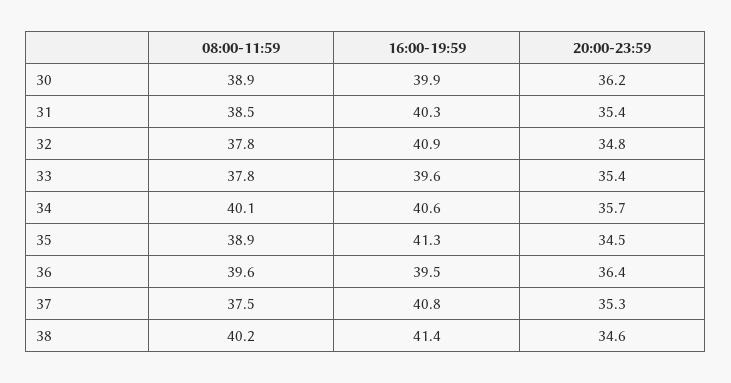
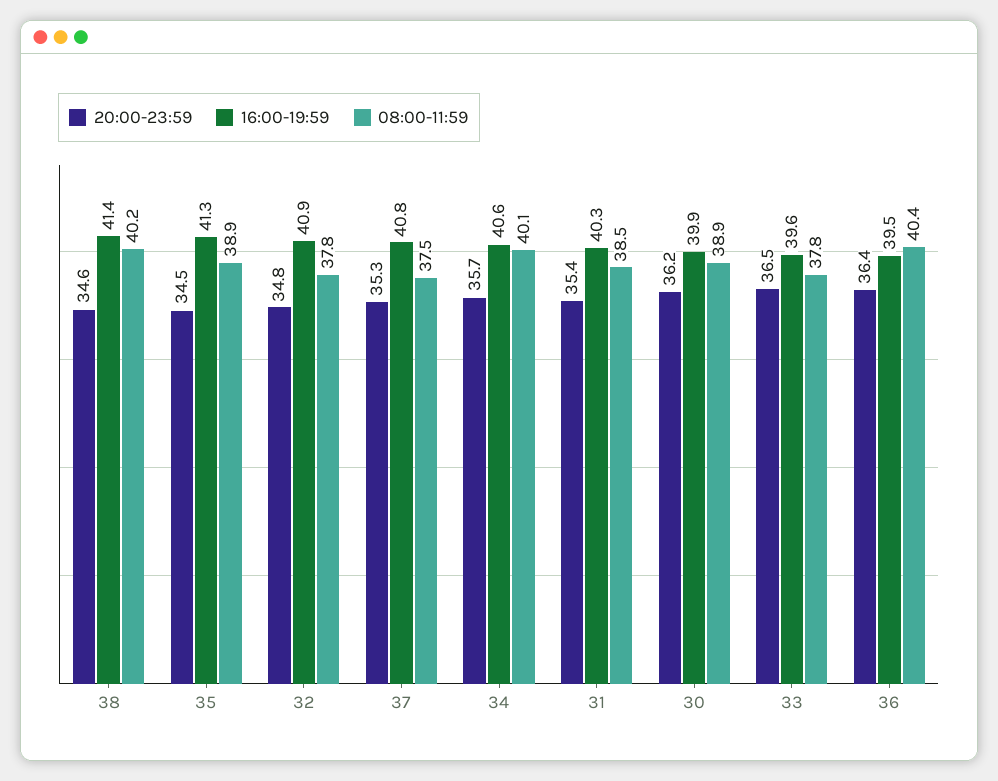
20:00-23:59, 33: 35.4 -> 36.5
08:00-11:59, 36: 39.6 -> 40.4

